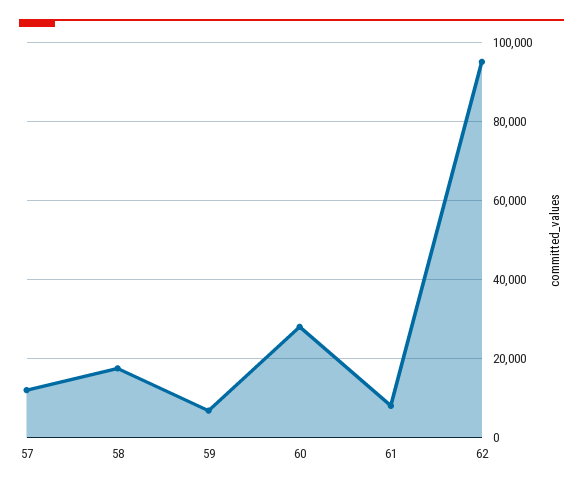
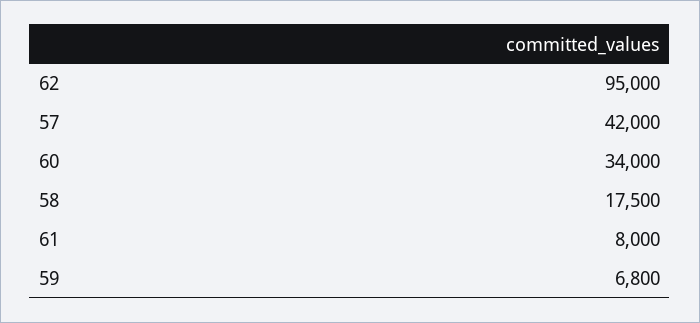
57: 12000 -> 42000
60: 28000 -> 34000

